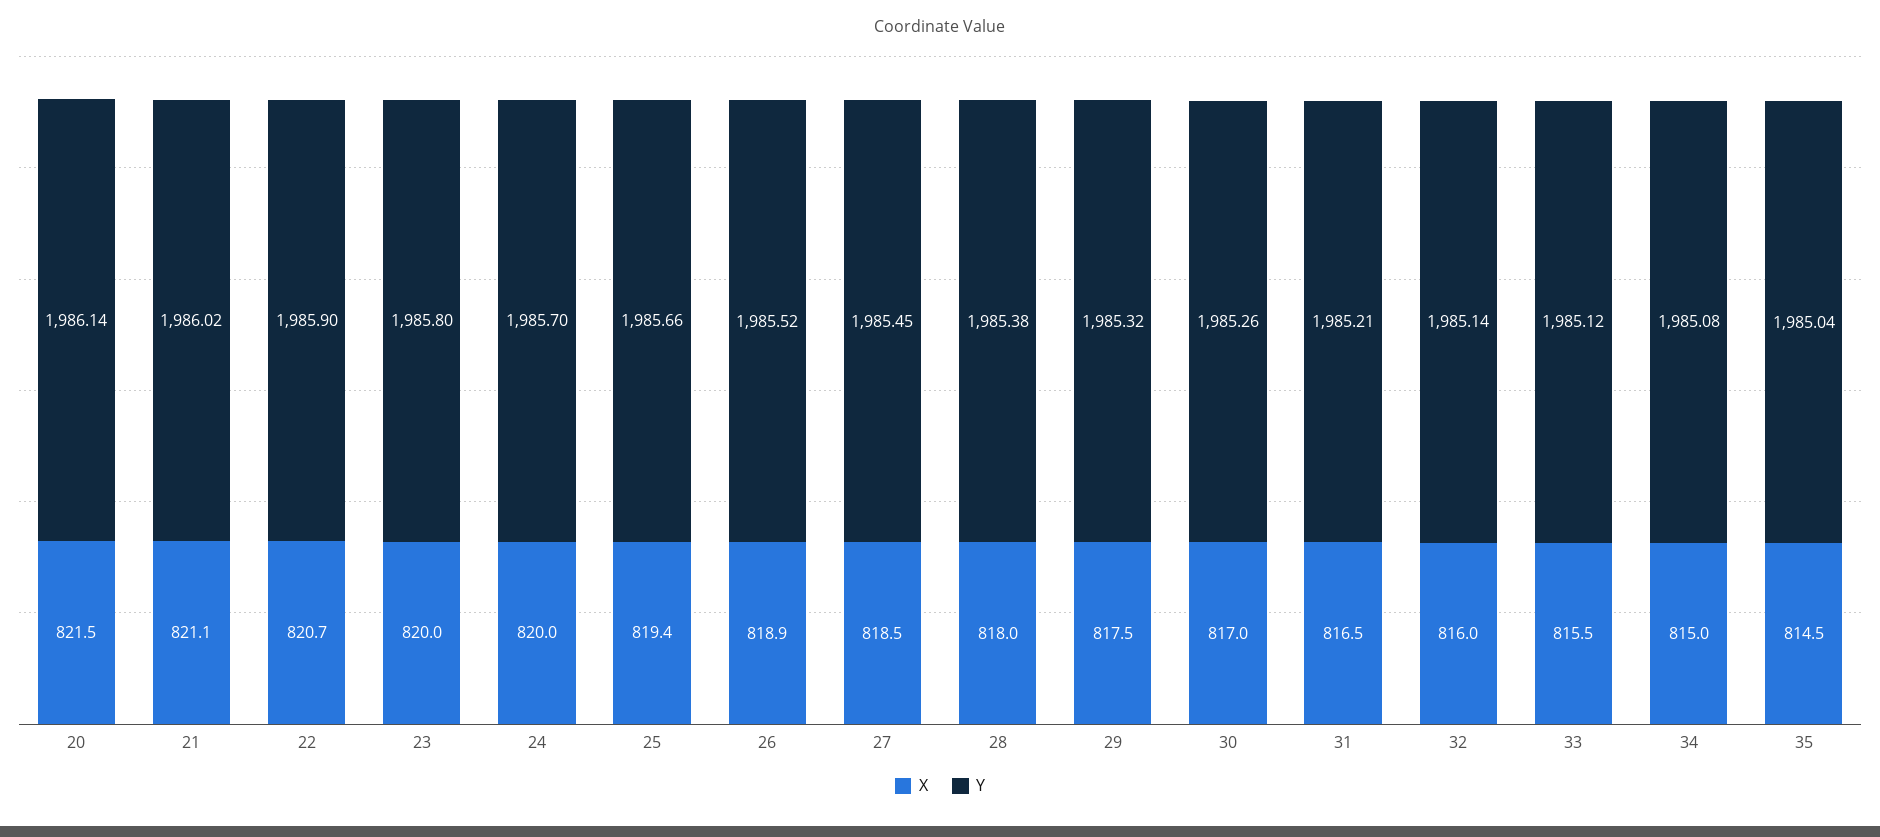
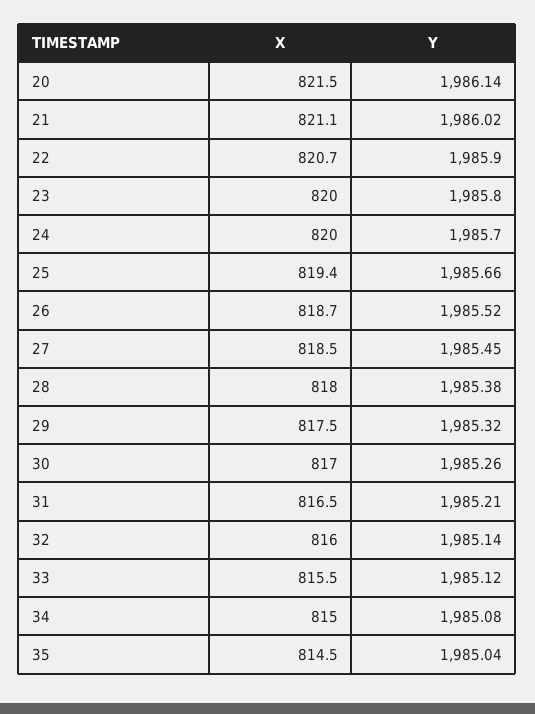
X, 26: 818.9 -> 818.7

